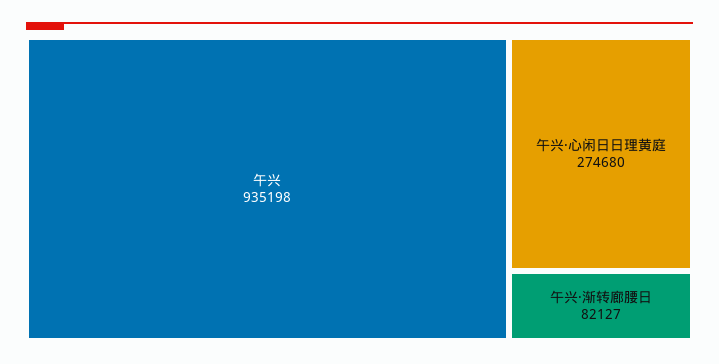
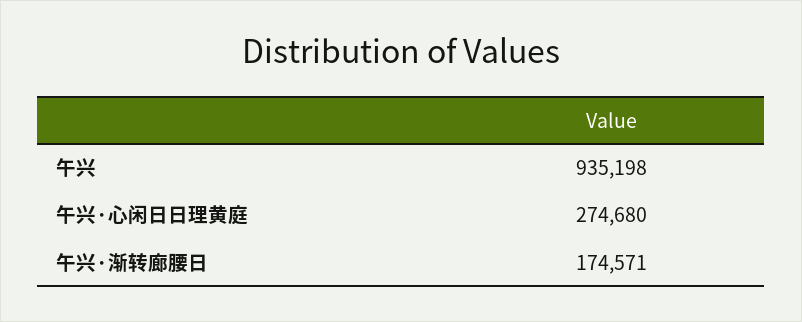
午兴·渐转廊腰日: 82127 -> 174571

